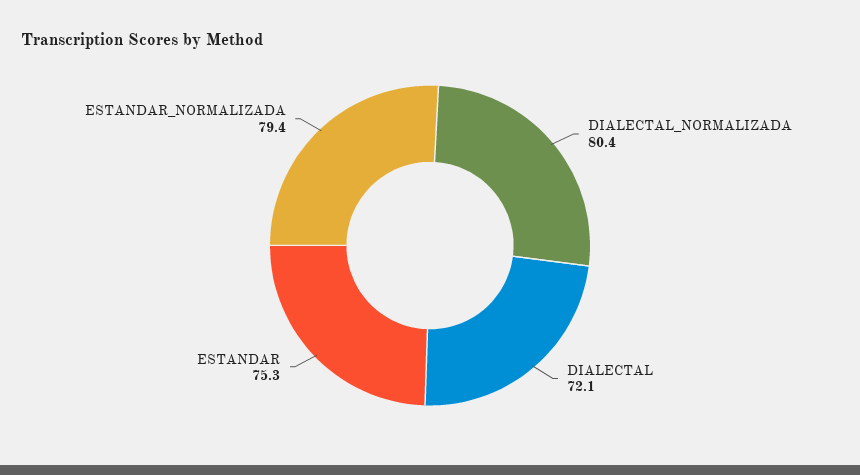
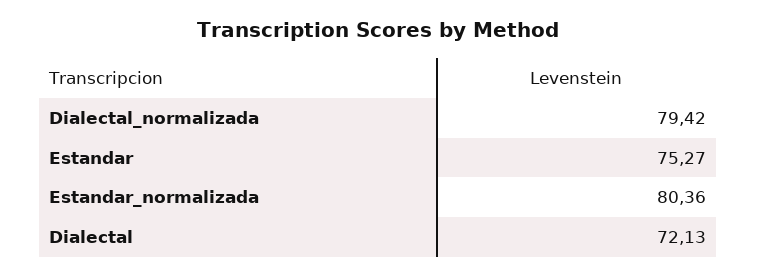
DIALECTAL_NORMALIZADA: 80.4 -> 79.42
ESTANDAR_NORMALIZADA: 79.4 -> 80.36

